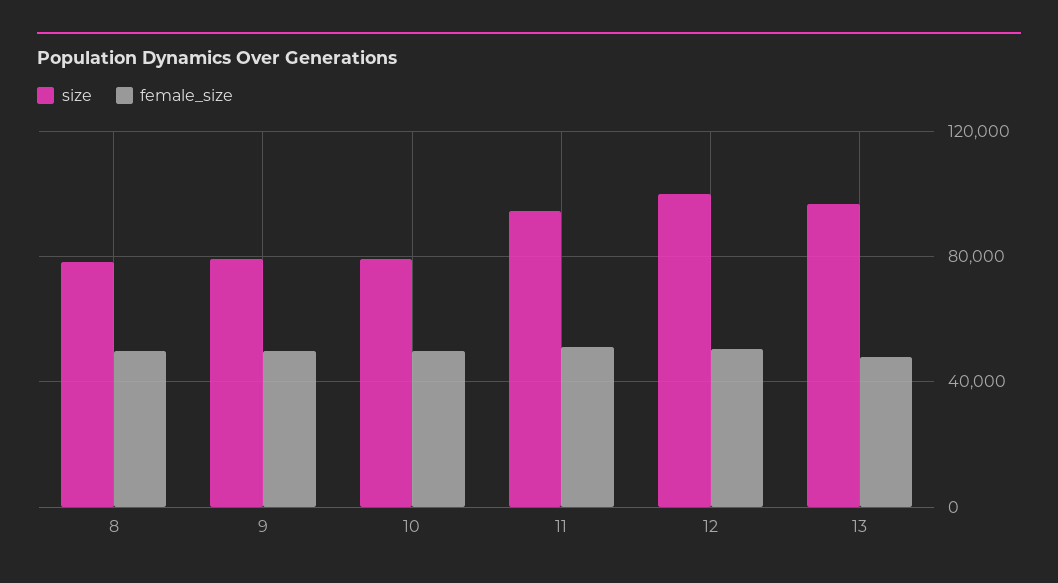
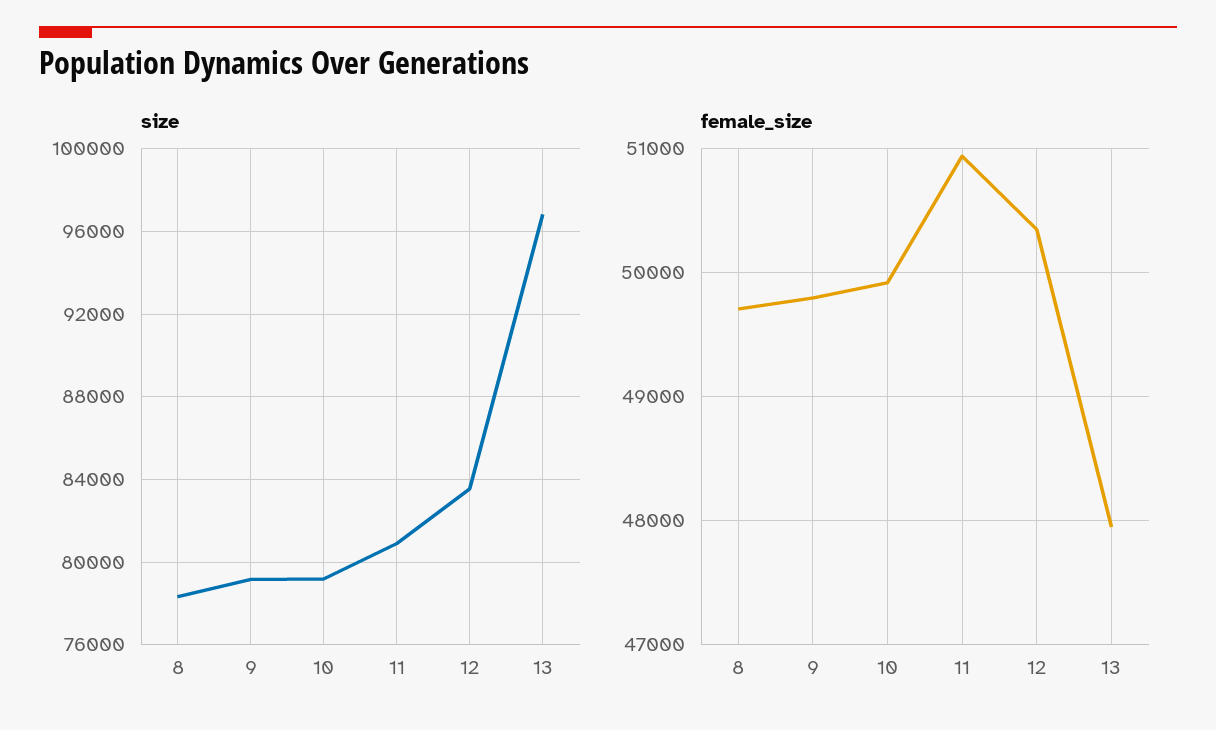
size, 11: 95000 -> 81000
size, 12: 100000 -> 83500

